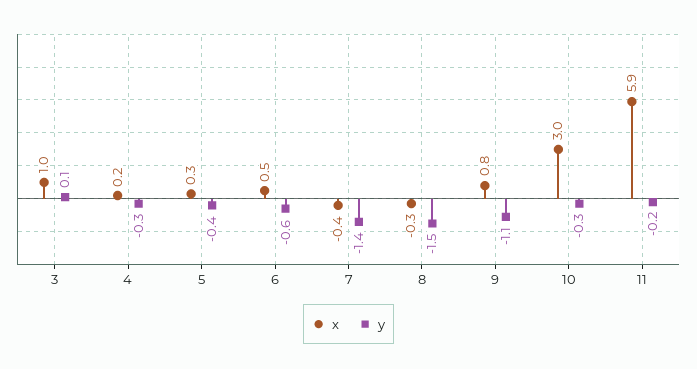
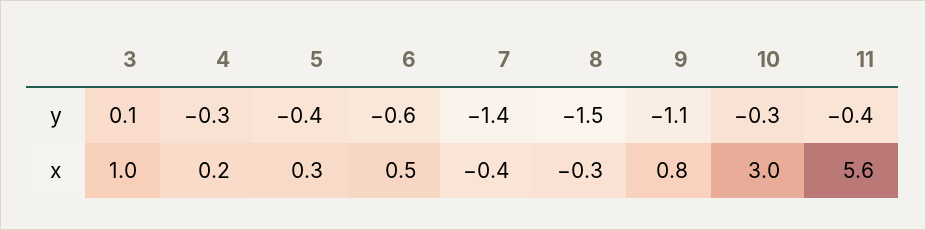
x, 11: 5.9 -> 5.6
y, 11: -0.2 -> -0.4

